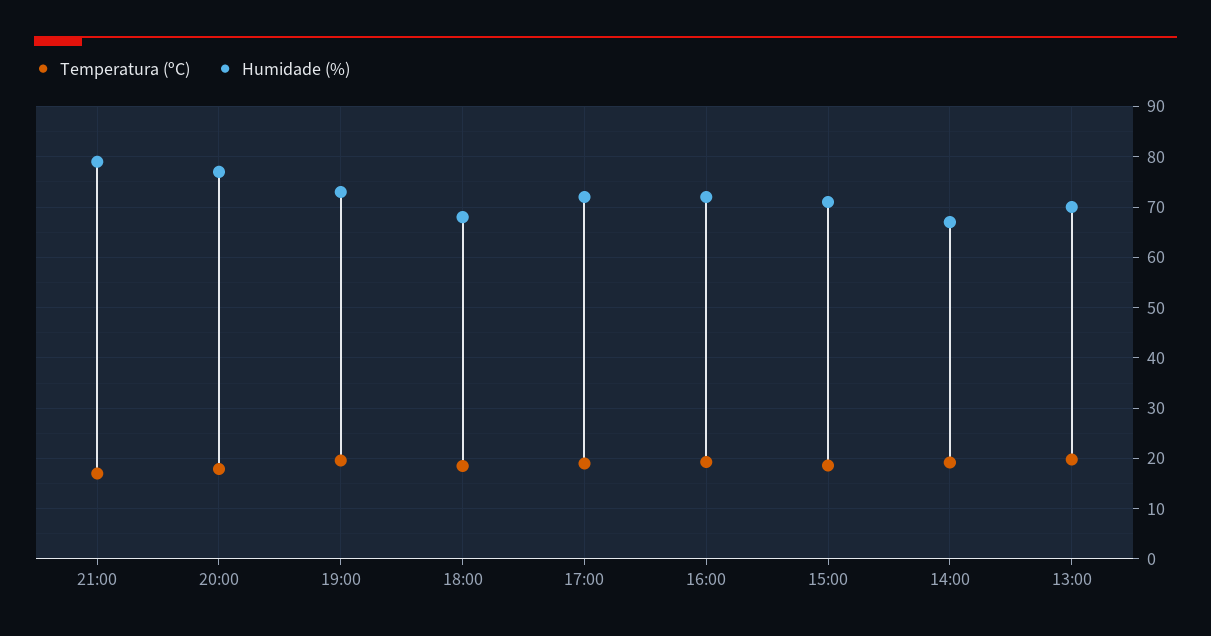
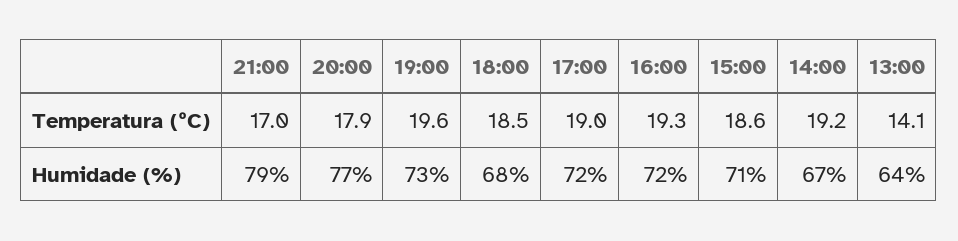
Temperatura (ºC), 13:00: 20 -> 14.1
Humidade (%), 13:00: 70 -> 64

